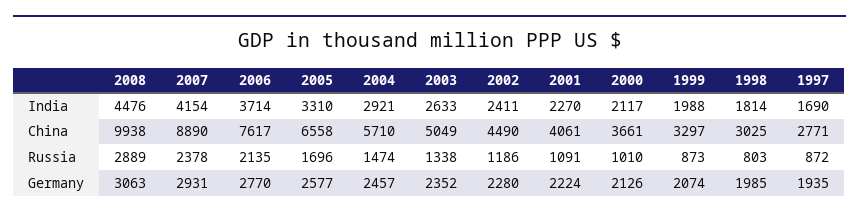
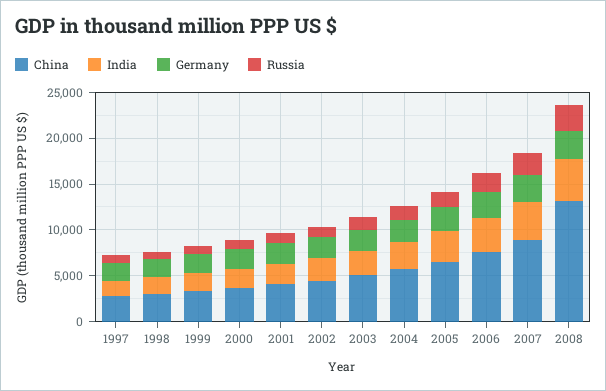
China, 2008: 9938 -> 13000

